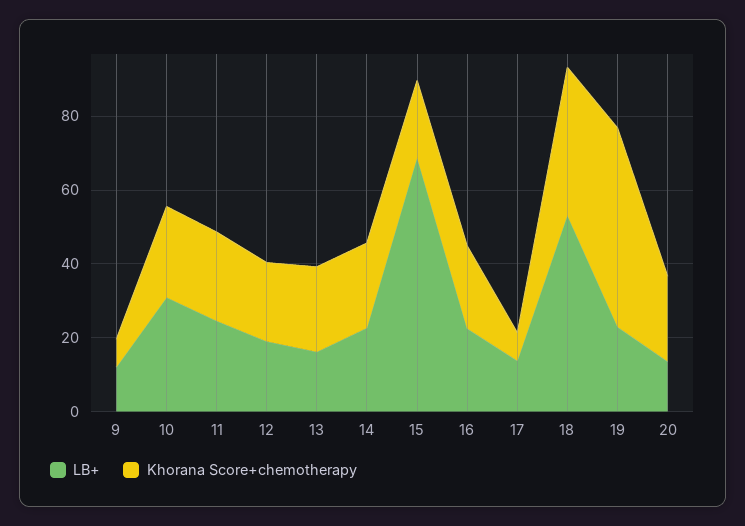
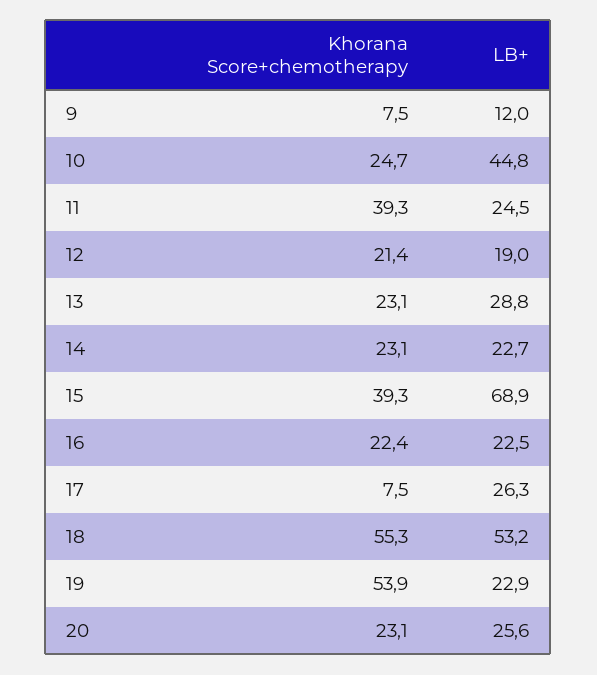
LB+, 10: 30 -> 44.8
Khorana Score+chemotherapy, 11: 25 -> 39.3
LB+, 13: 15 -> 28.8
Khorana Score+chemotherapy, 15: 20 -> 39.3
LB+, 17: 15 -> 26.3
Khorana Score+chemotherapy, 18: 40 -> 55.3
LB+, 20: 15 -> 25.6

